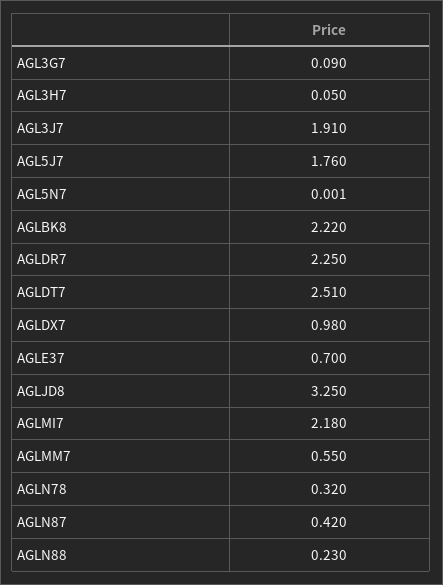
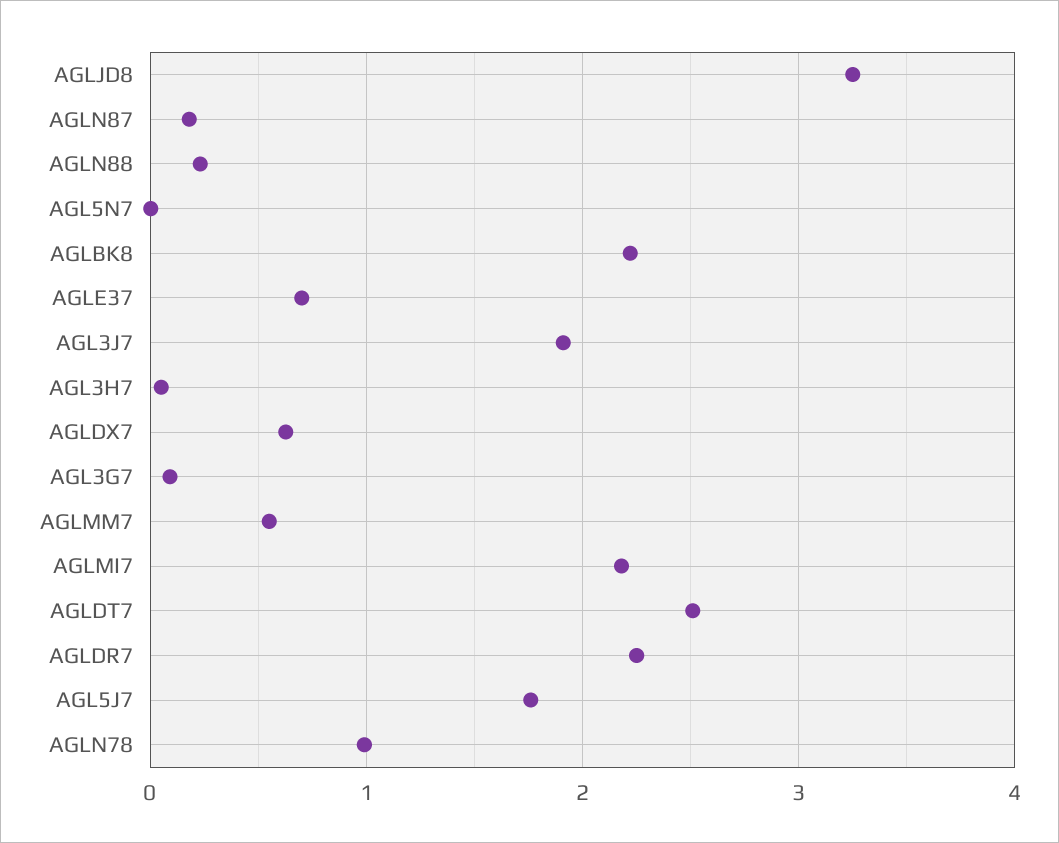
AGLDX7: 0.98 -> 0.6
AGLN78: 0.32 -> 1
AGLN87: 0.42 -> 0.2

